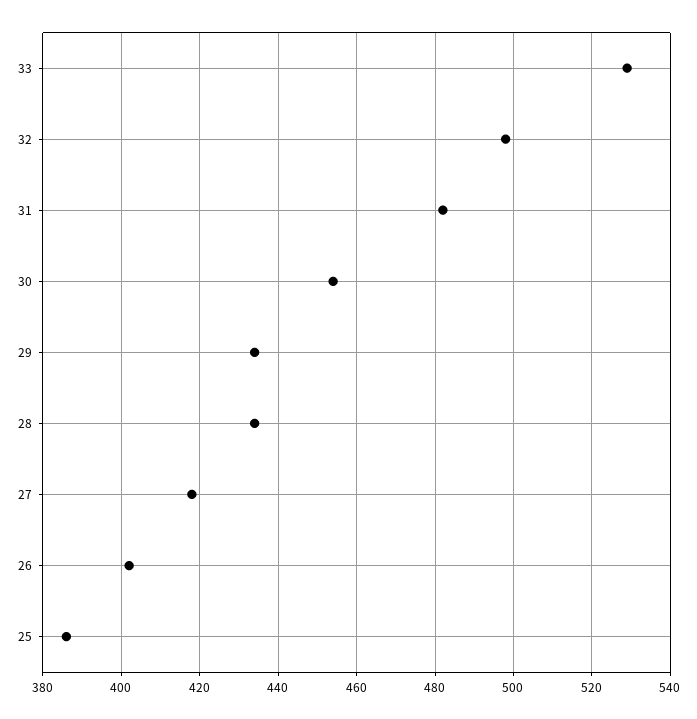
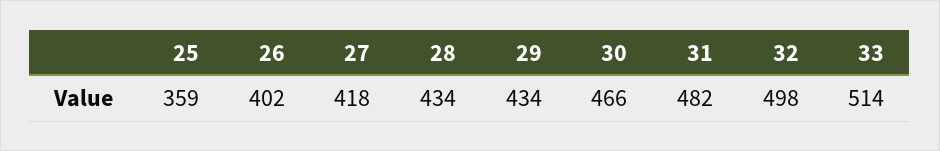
33: 530 -> 514
30: 455 -> 466
25: 385 -> 359

